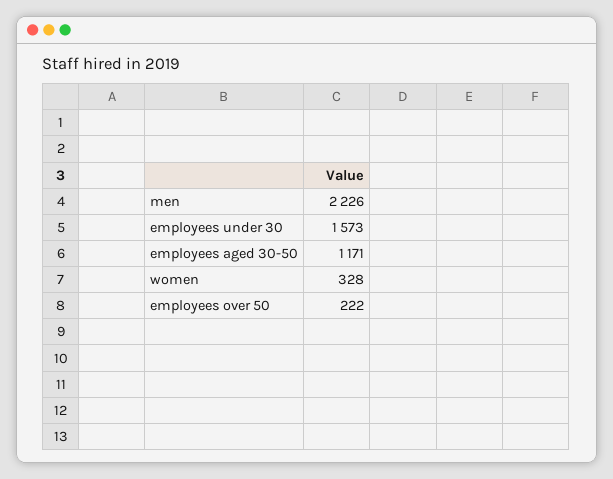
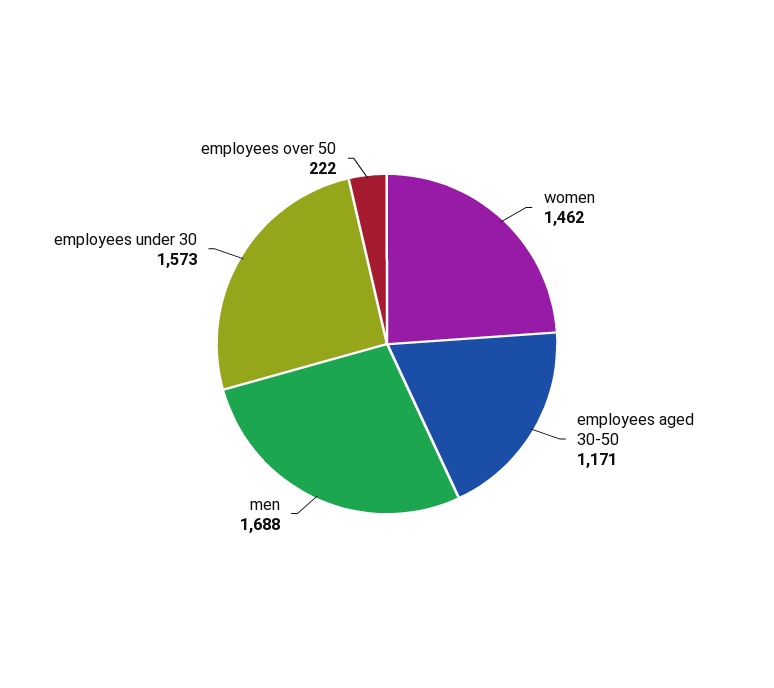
men: 2226 -> 1688
women: 328 -> 1462

